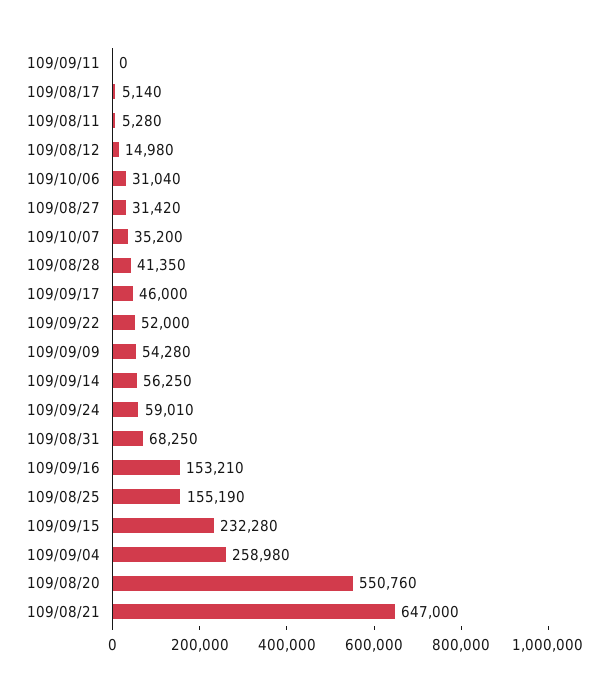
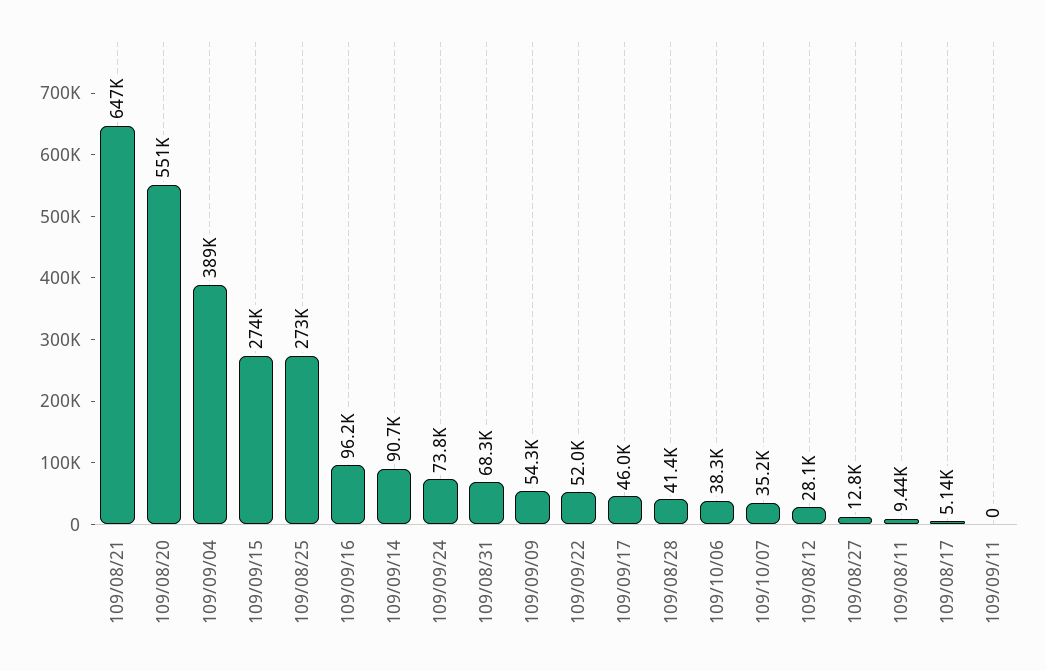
109/08/11: 5280 -> 9440
109/08/12: 14980 -> 28100
109/10/06: 31040 -> 38300
109/08/27: 31420 -> 12800
109/09/14: 56250 -> 90700
109/09/24: 59010 -> 73800
109/09/16: 153210 -> 96200
109/08/25: 155190 -> 273000
109/09/15: 232280 -> 274000
109/09/04: 258980 -> 389000

